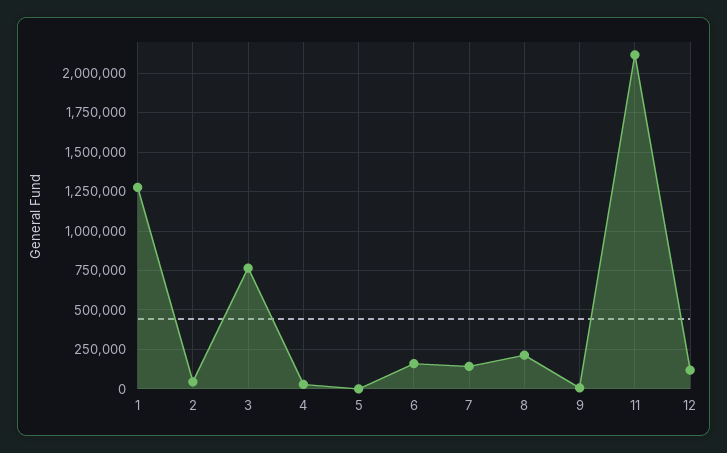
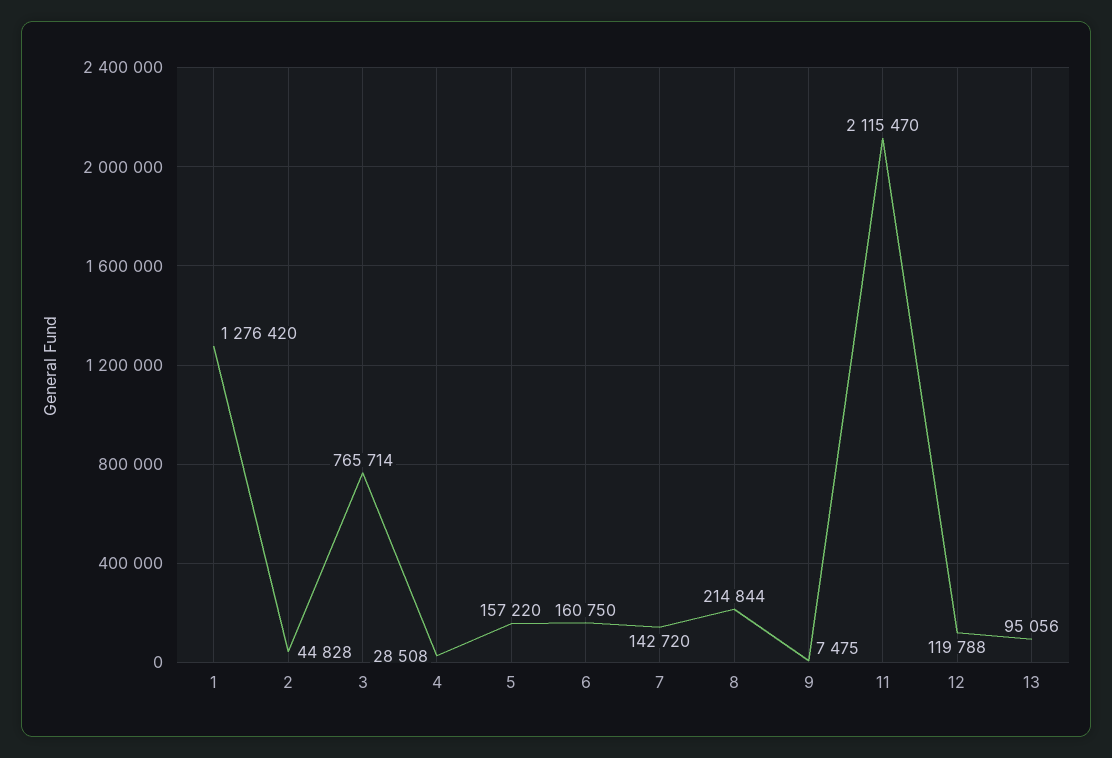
5: 0 -> 157220
13: none -> 95056

